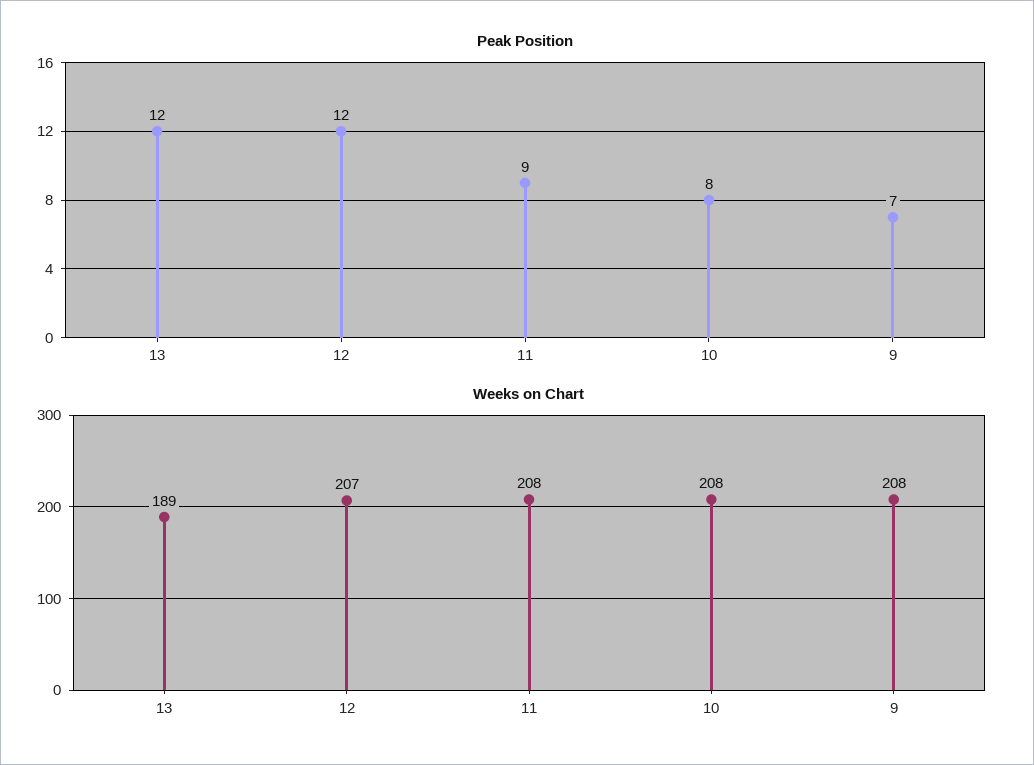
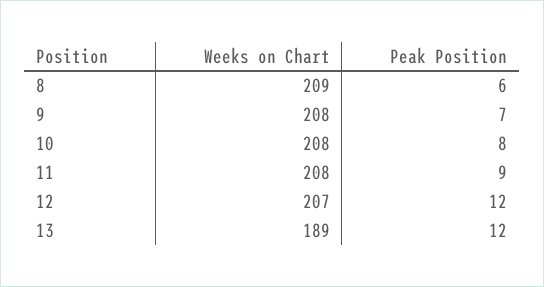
Weeks on Chart, 8: none -> 209
Peak Position, 8: none -> 6

